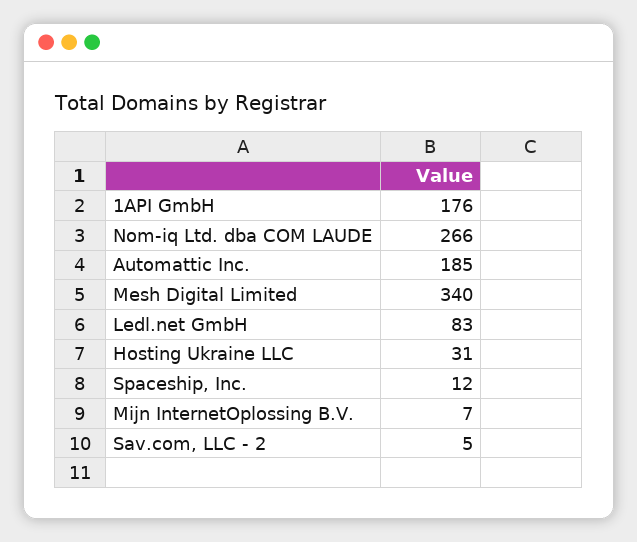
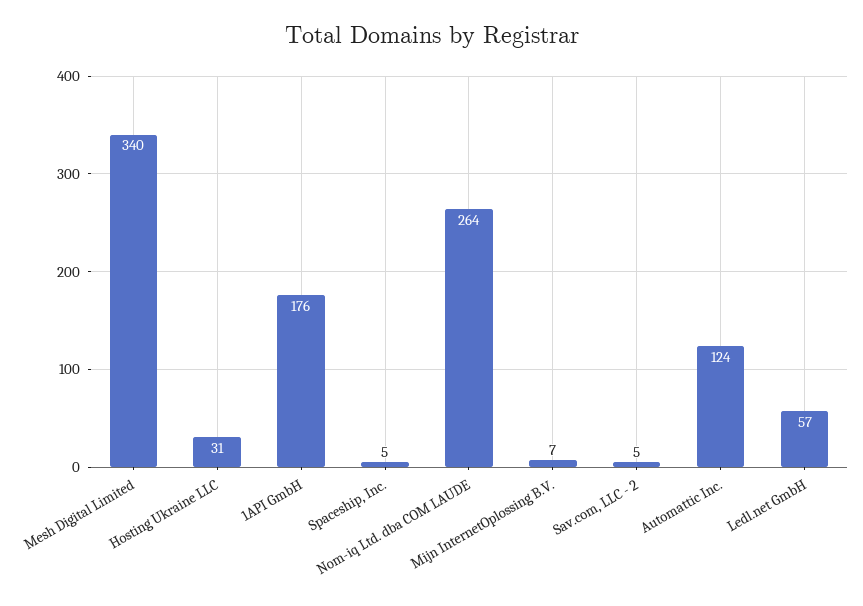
Nom-iq Ltd. dba COM LAUDE: 266 -> 264
Automattic Inc.: 185 -> 124
Ledl.net GmbH: 83 -> 57
Spaceship, Inc.: 12 -> 5

